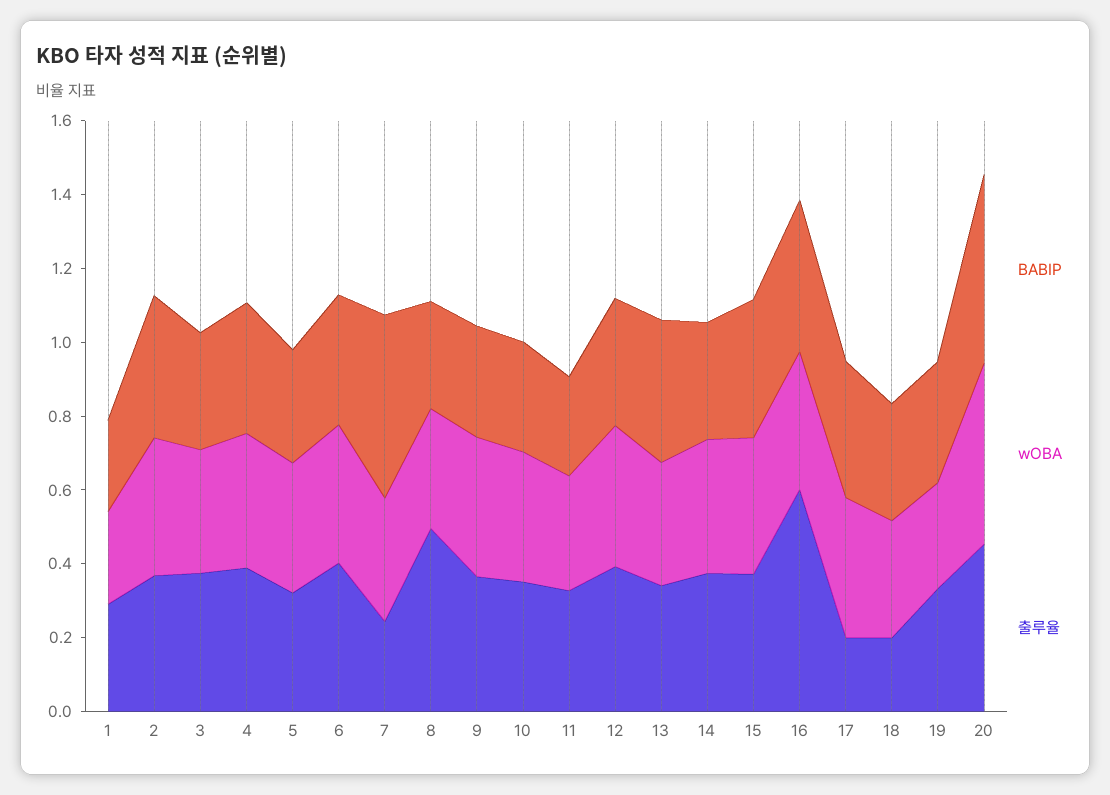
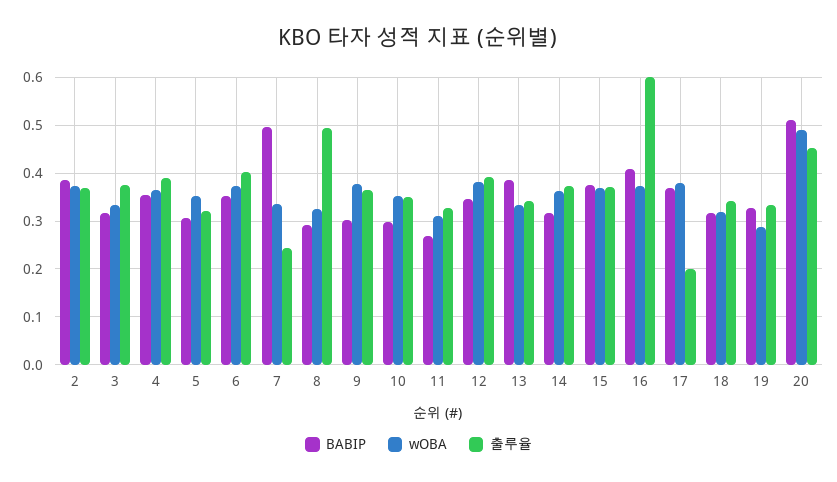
BABIP, 1: 0.25 -> none
wOBA, 1: 0.25 -> none
출루율, 1: 0.3 -> none
출루율, 18: 0.2 -> 0.34

